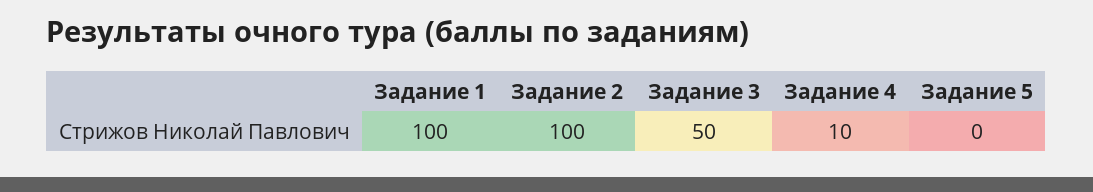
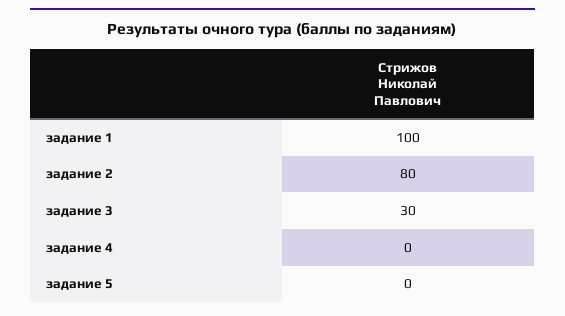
Задание 2: 100 -> 80
Задание 3: 50 -> 30
Задание 4: 10 -> 0

